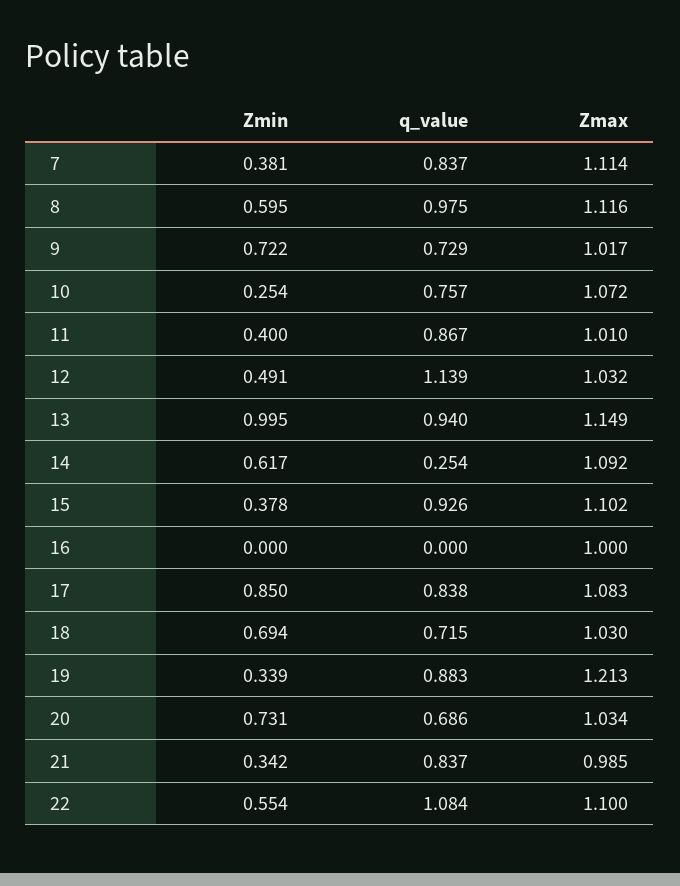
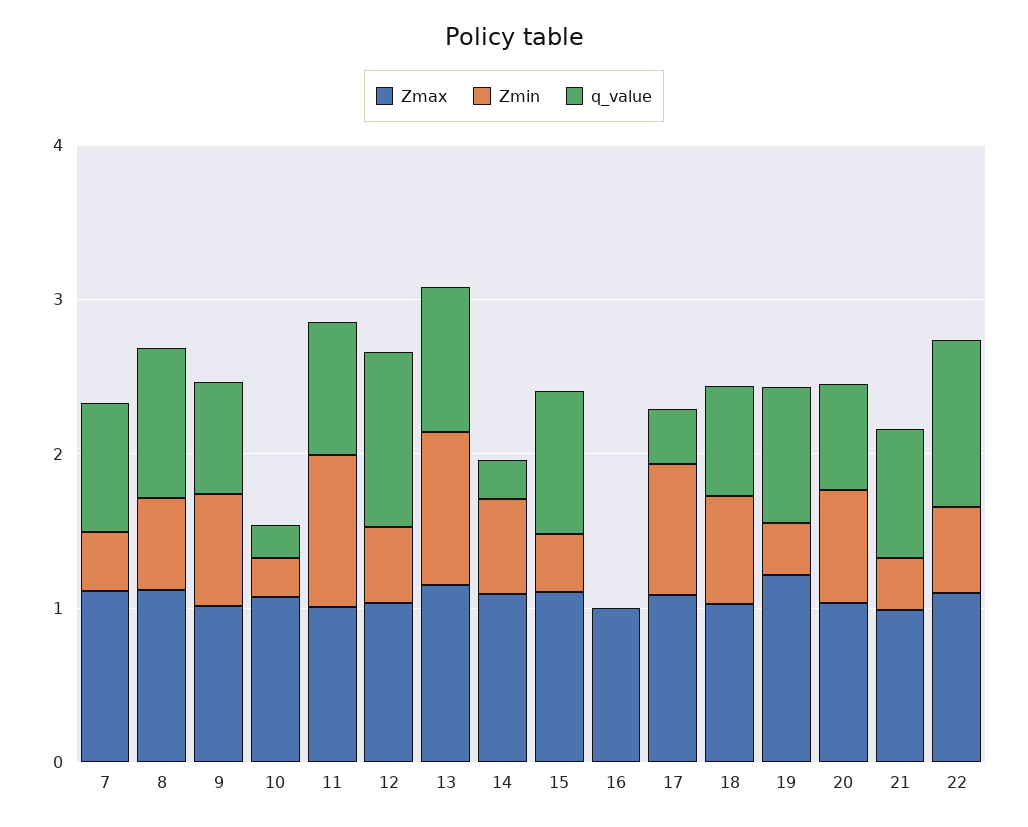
q_value, 10: 0.757 -> 0.2
Zmin, 11: 0.4 -> 1
q_value, 17: 0.838 -> 0.4

